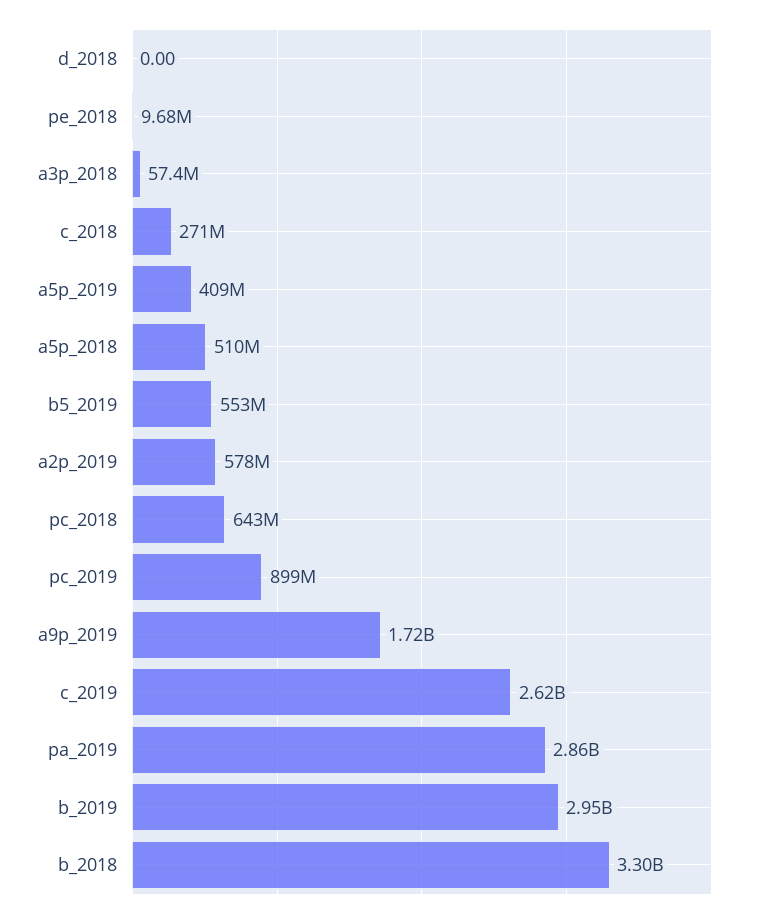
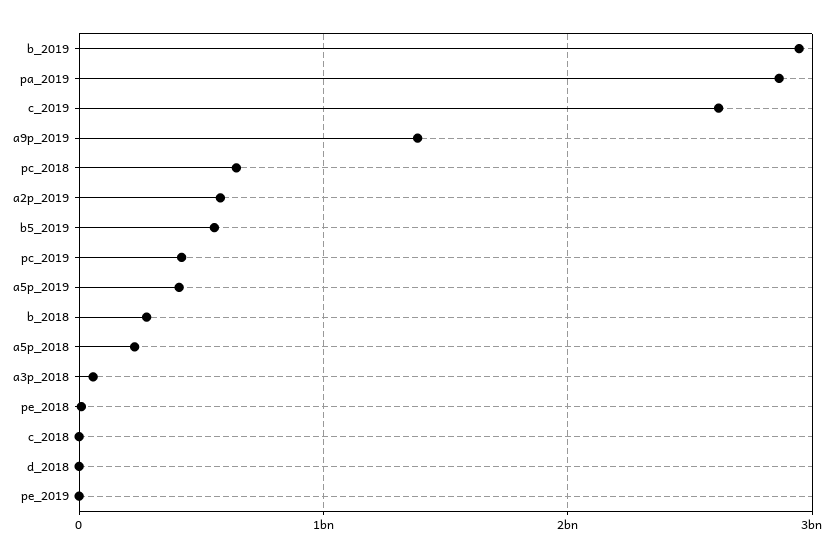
c_2018: 271000000 -> 0
a5p_2018: 510000000 -> 200000000
pc_2019: 899000000 -> 400000000
a9p_2019: 1720000000 -> 1400000000
b_2018: 3300000000 -> 300000000
pe_2019: none -> 0

